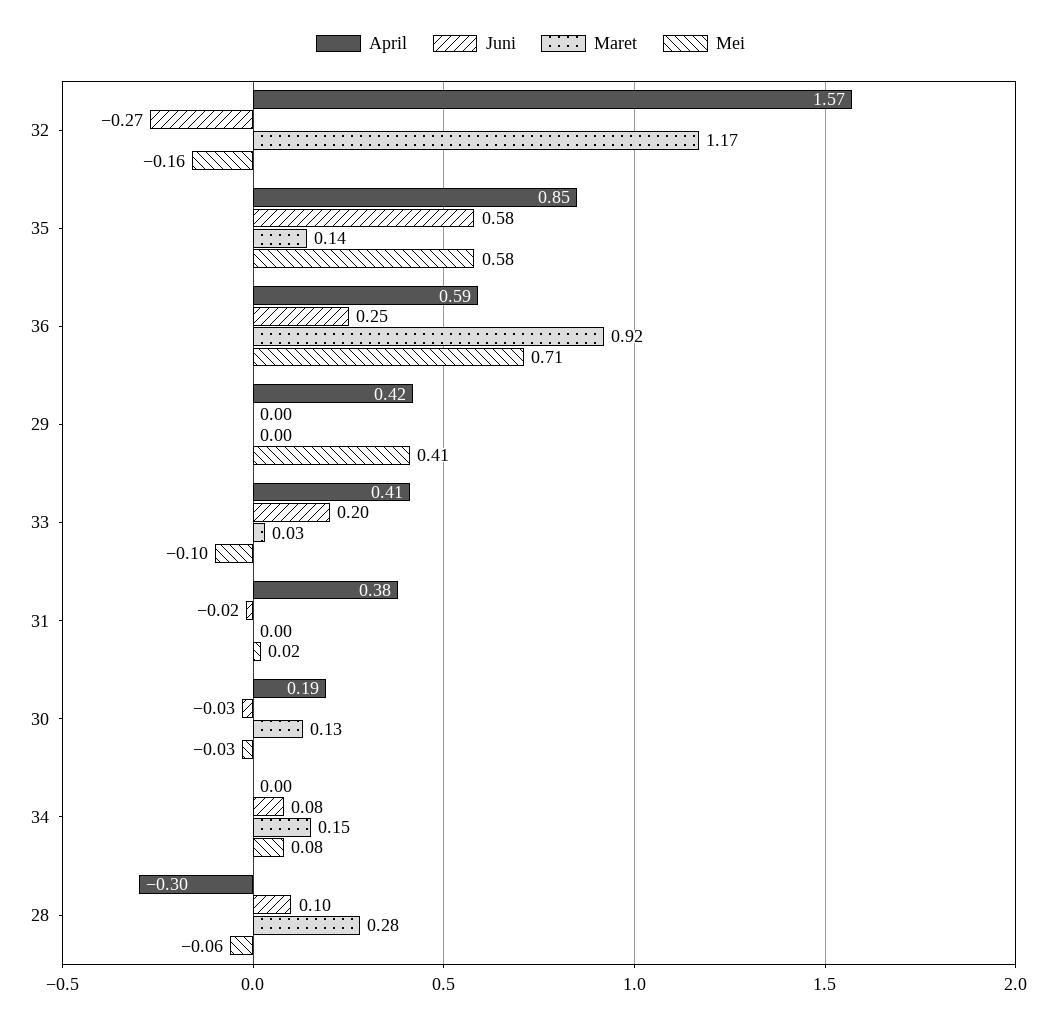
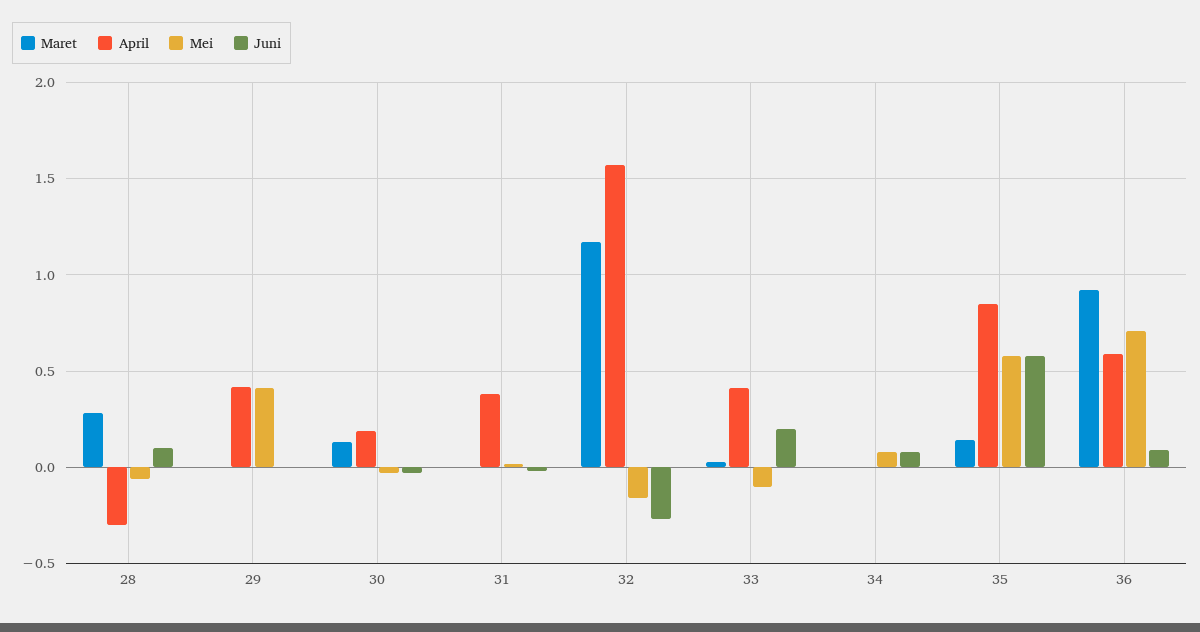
Juni, 36: 0.25 -> 0.1
Maret, 34: 0.15 -> 0

